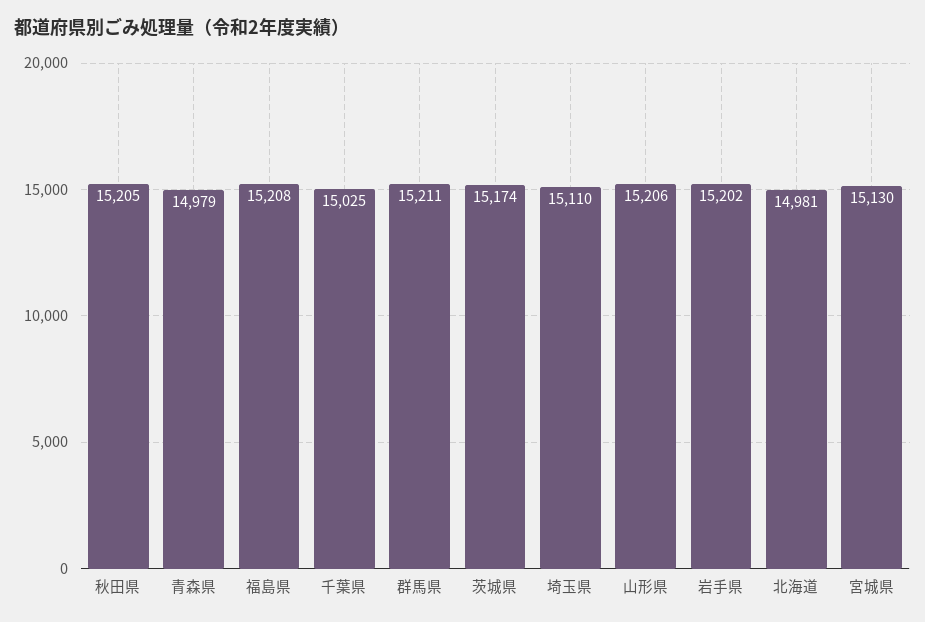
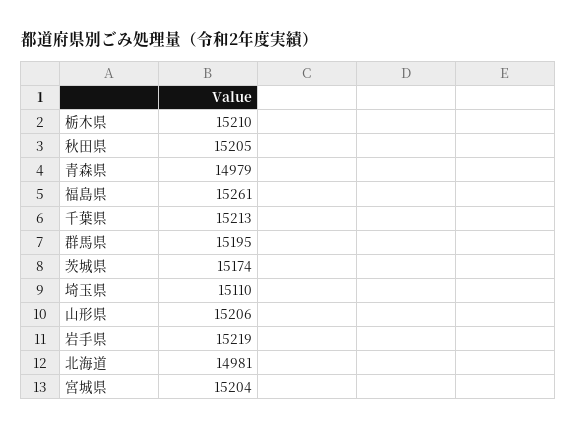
福島県: 15208 -> 15261
千葉県: 15025 -> 15213
群馬県: 15211 -> 15195
岩手県: 15202 -> 15219
宮城県: 15130 -> 15204
栃木県: none -> 15210

